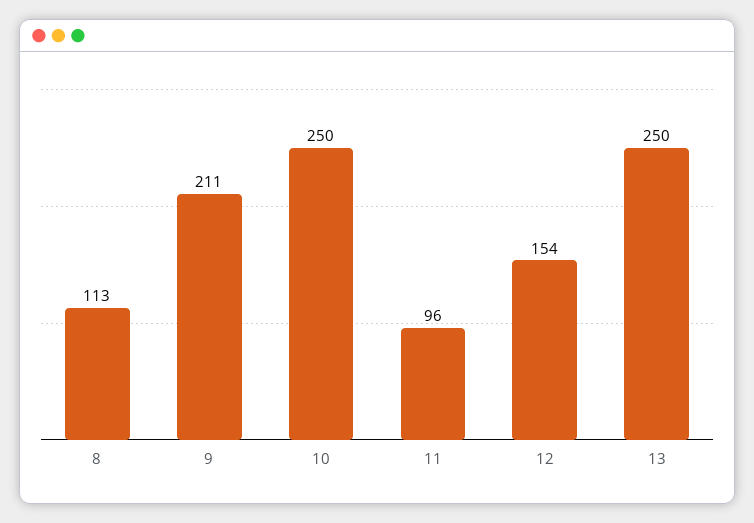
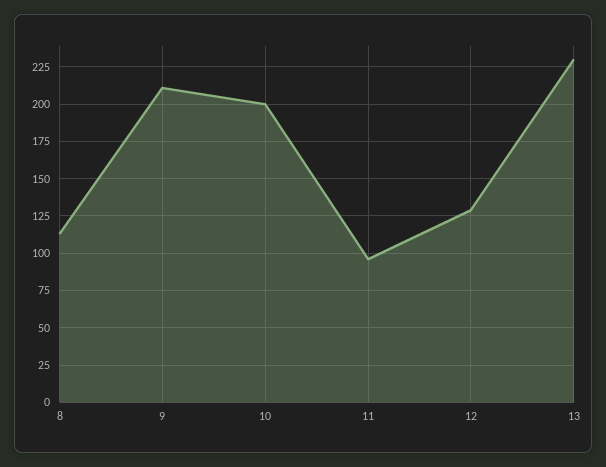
10: 250 -> 200
12: 154 -> 130
13: 250 -> 230

